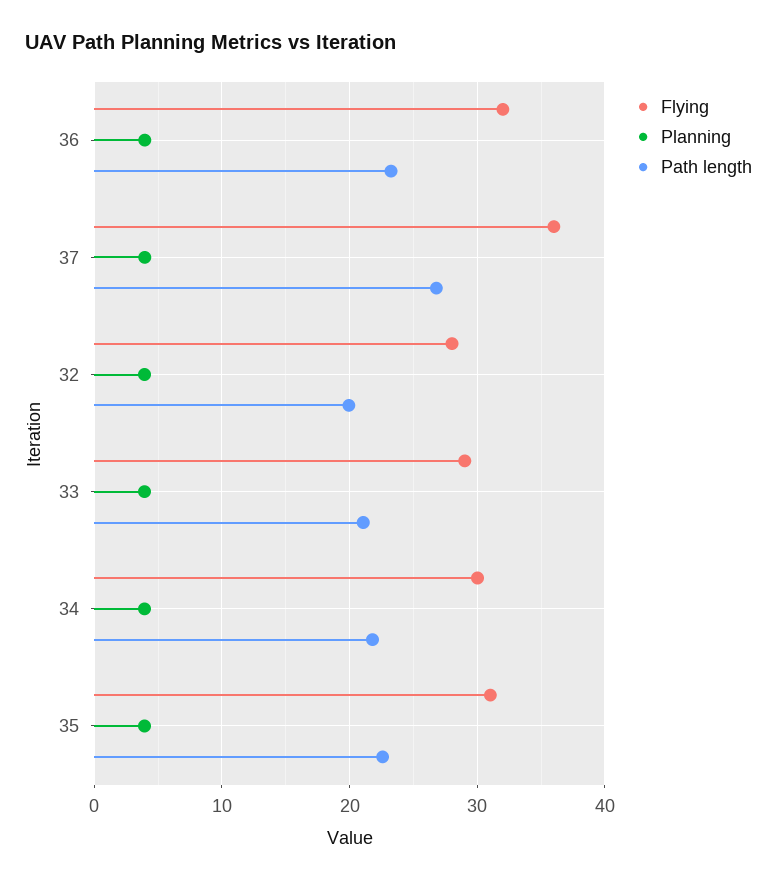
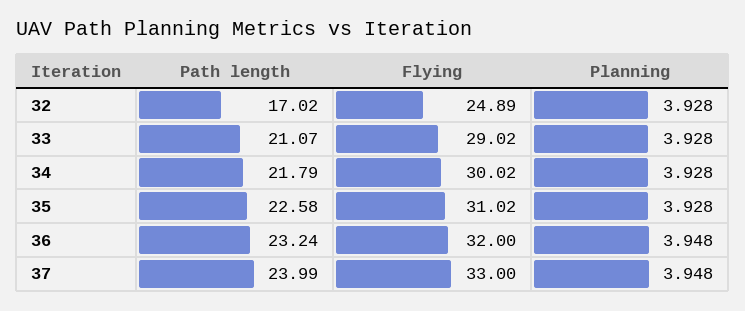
Flying, 37: 36 -> 33
Path length, 37: 27 -> 23.99
Flying, 32: 28 -> 24.89
Path length, 32: 20 -> 17.02

